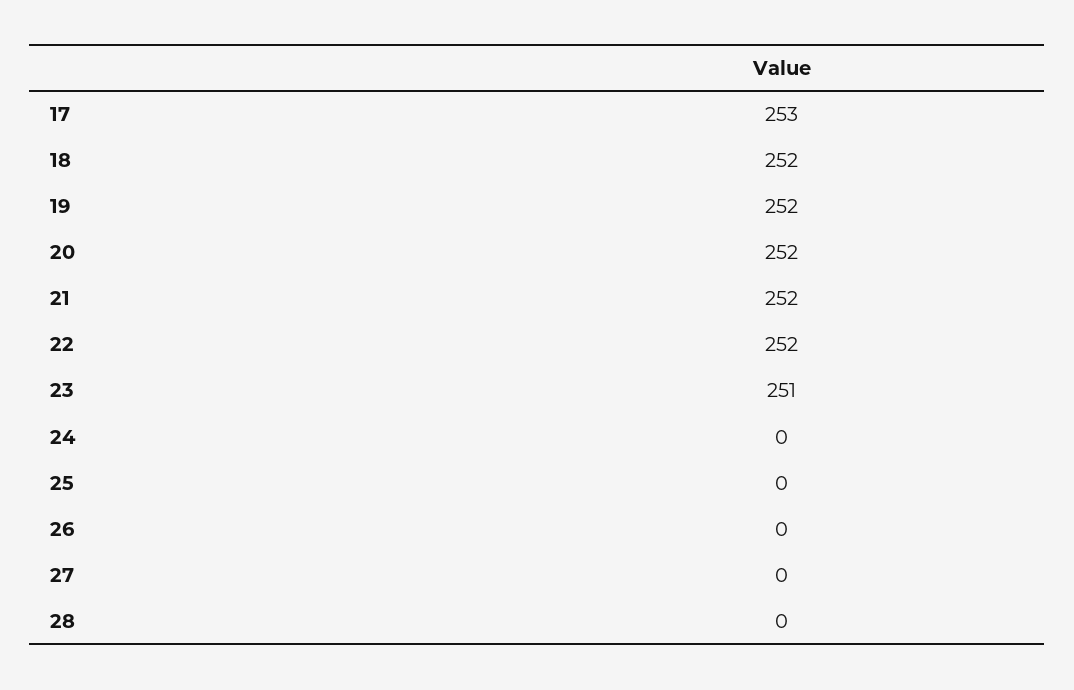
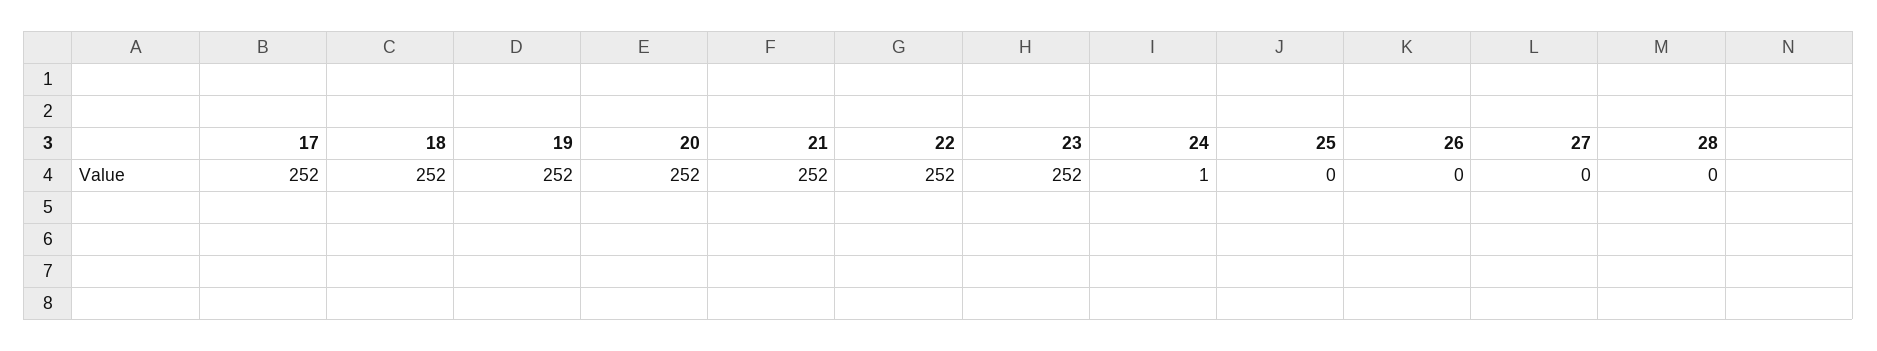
17: 253 -> 252
23: 251 -> 252
24: 0 -> 1

